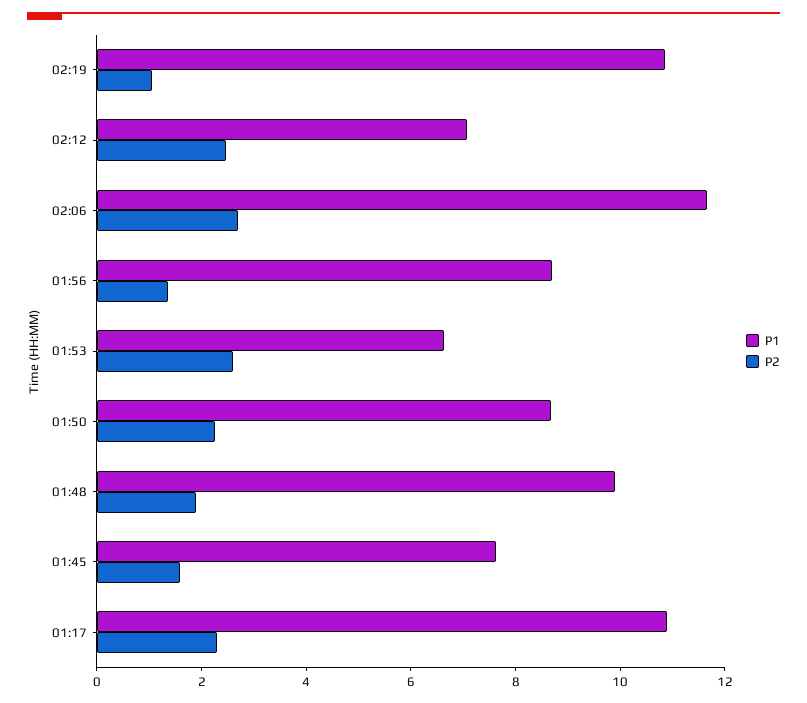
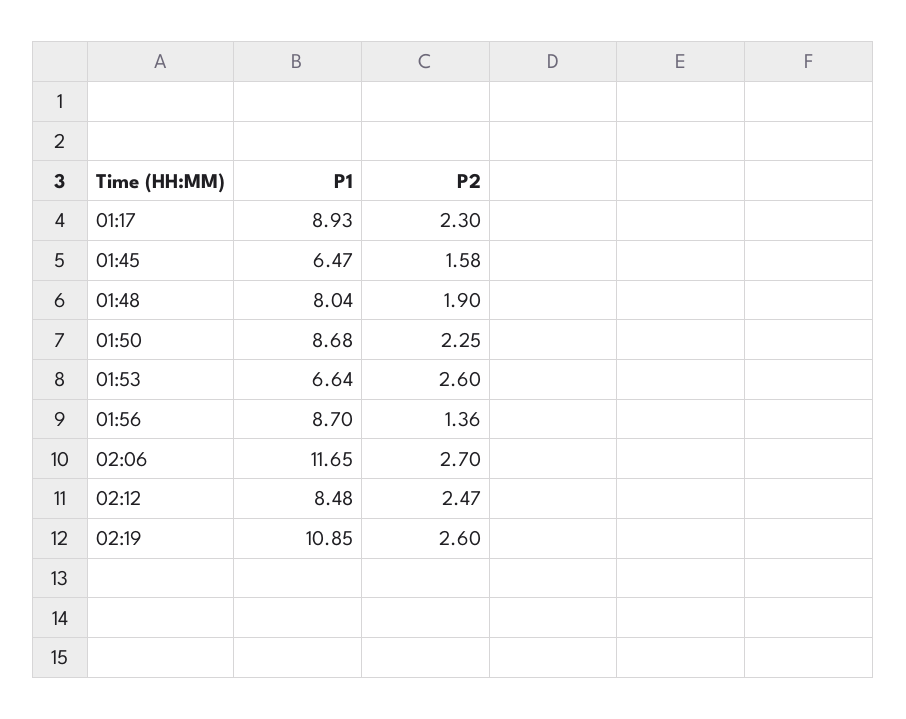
P2, 02:19: 1 -> 2.6
P1, 02:12: 7 -> 8.48
P1, 01:48: 10 -> 8.04
P1, 01:45: 7.5 -> 6.47
P1, 01:17: 11 -> 8.93

